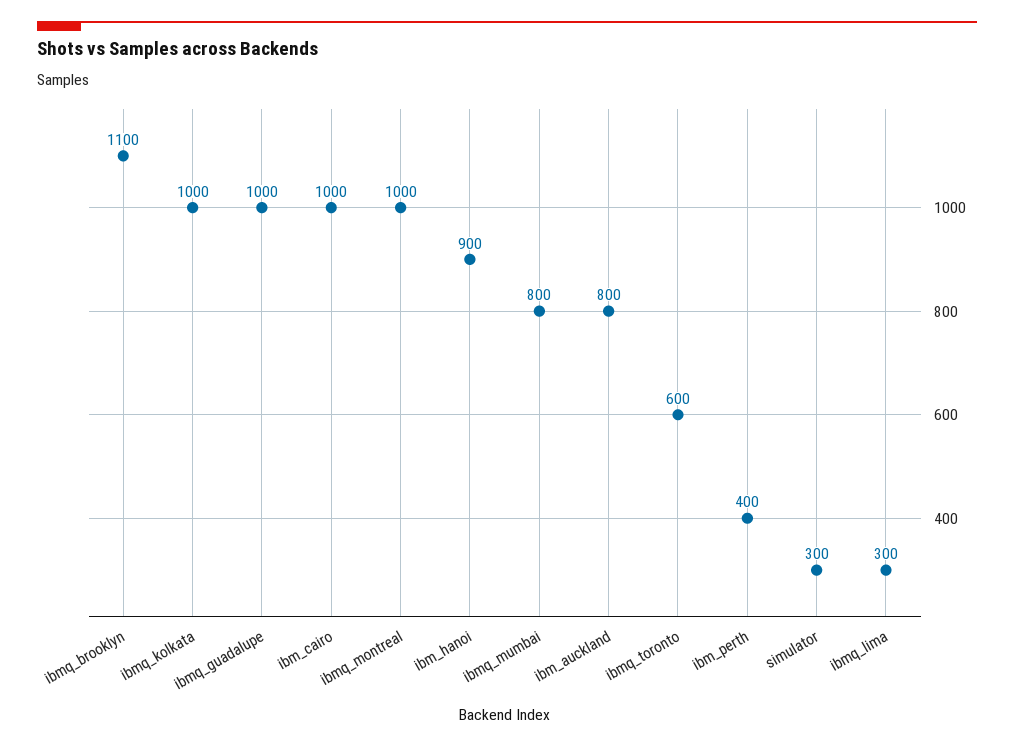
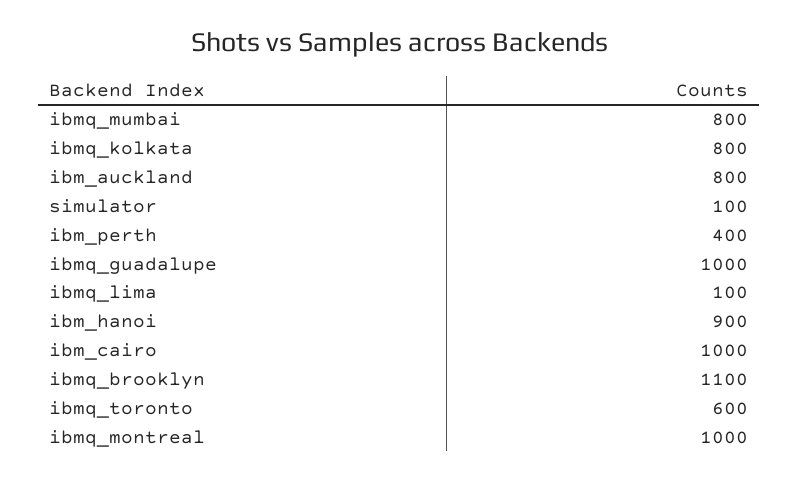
ibmq_kolkata: 1000 -> 800
simulator: 300 -> 100
ibmq_lima: 300 -> 100

